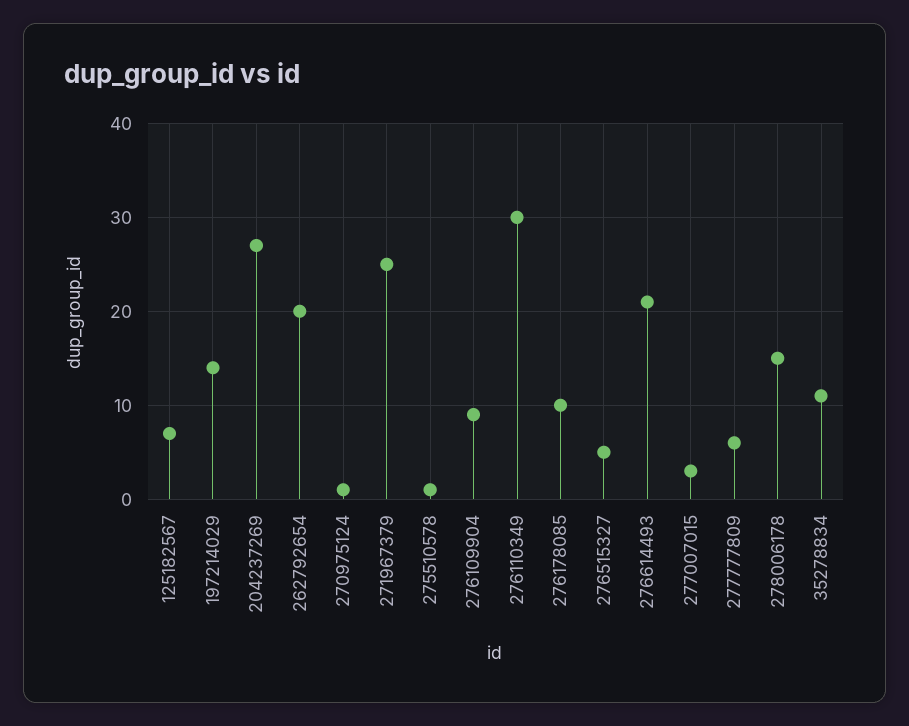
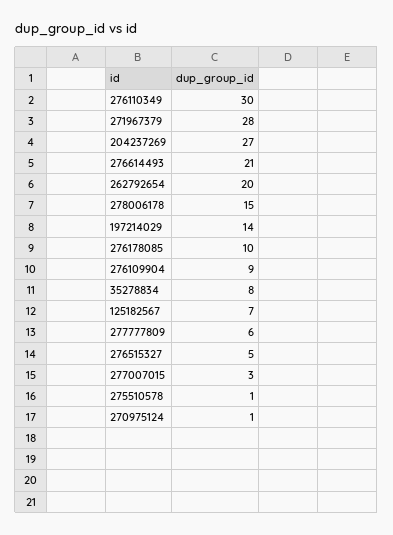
271967379: 25 -> 28
35278834: 11 -> 8

